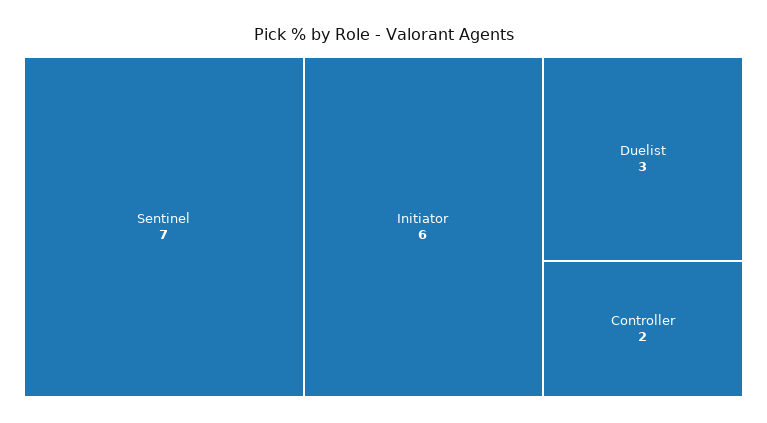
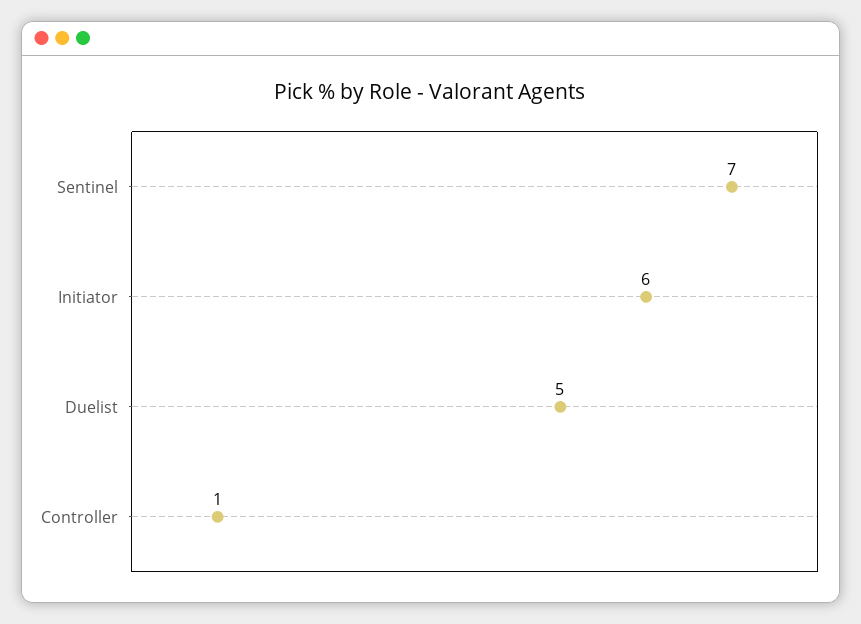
Duelist: 3 -> 5
Controller: 2 -> 1

